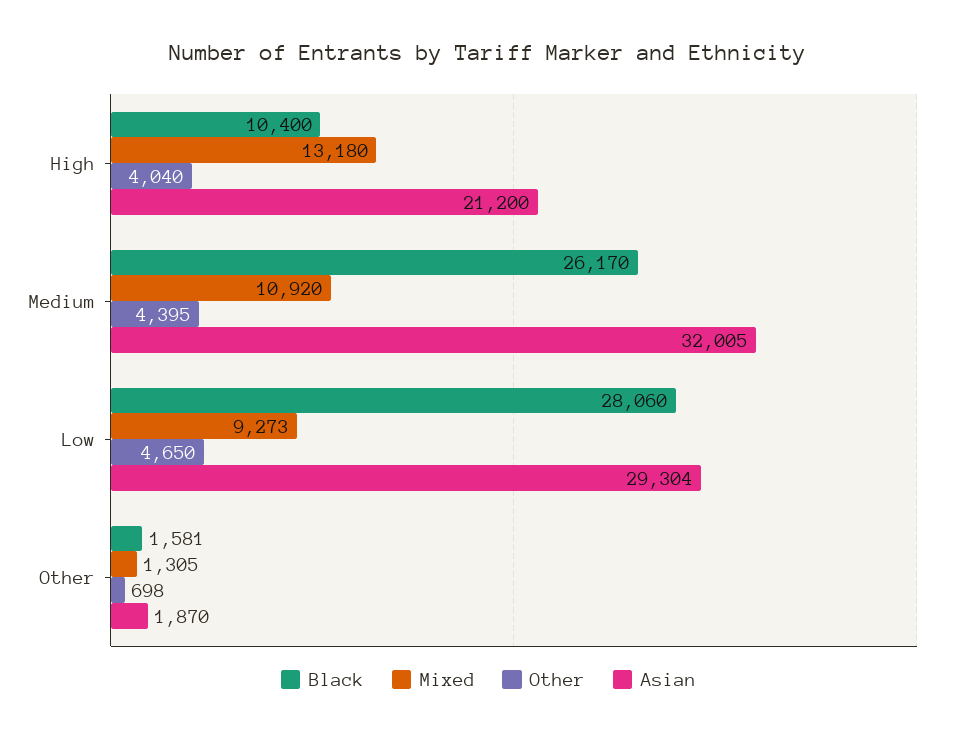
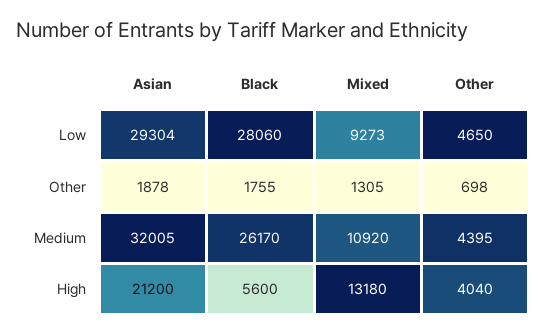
Black, High: 10400 -> 5600
Black, Other: 1581 -> 1755
Asian, Other: 1870 -> 1878

